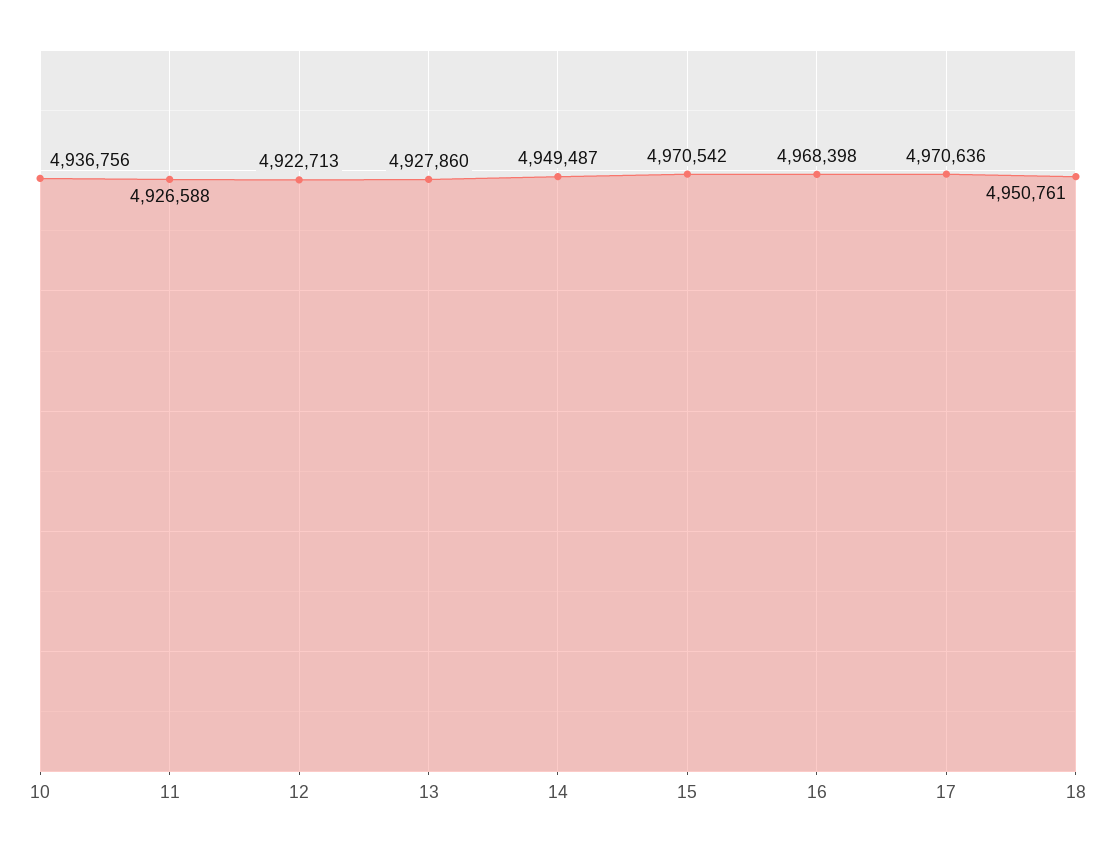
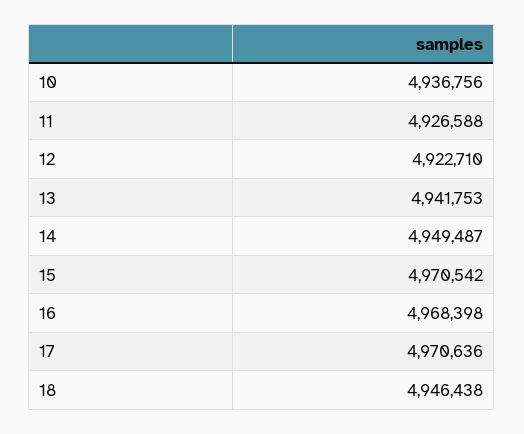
12: 4922713 -> 4922710
13: 4927860 -> 4941753
18: 4950761 -> 4946438

